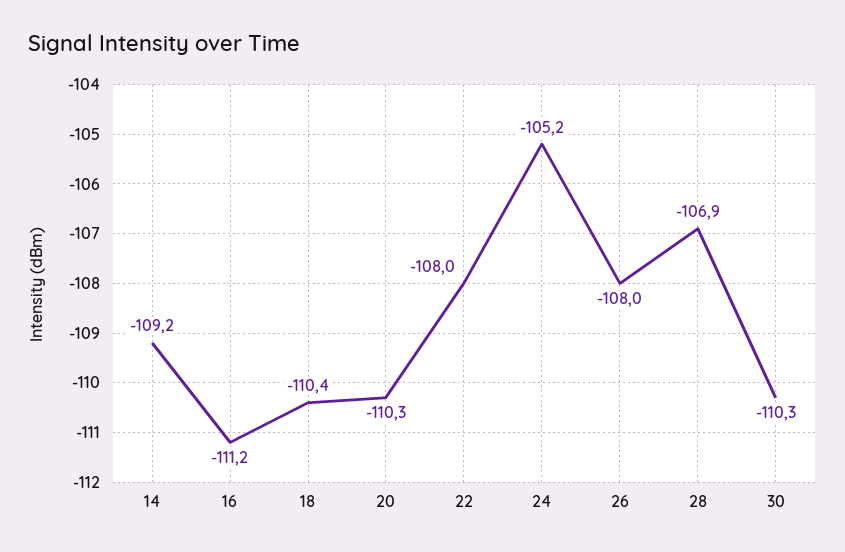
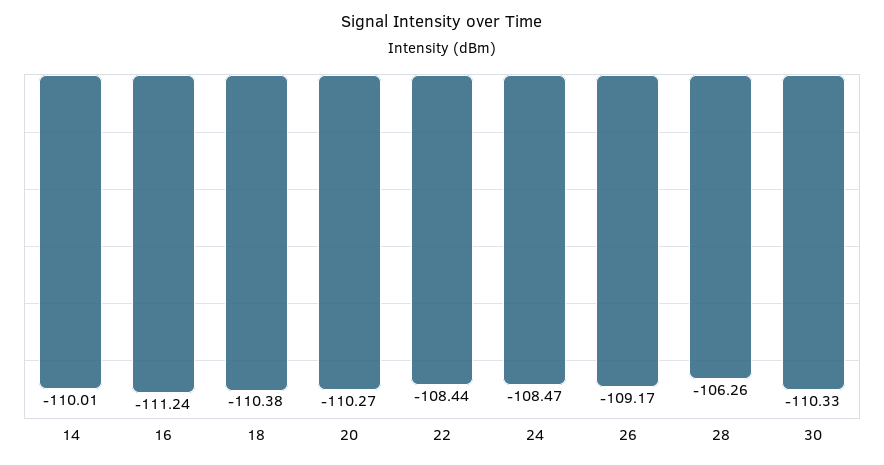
14: -109.2 -> -110.01
22: -108 -> -108.44
24: -105.2 -> -108.47
26: -108 -> -109.17
28: -106.9 -> -106.26

